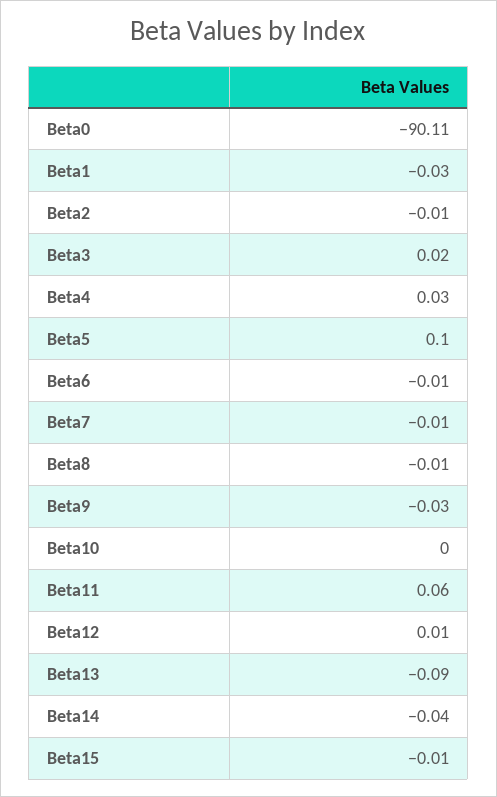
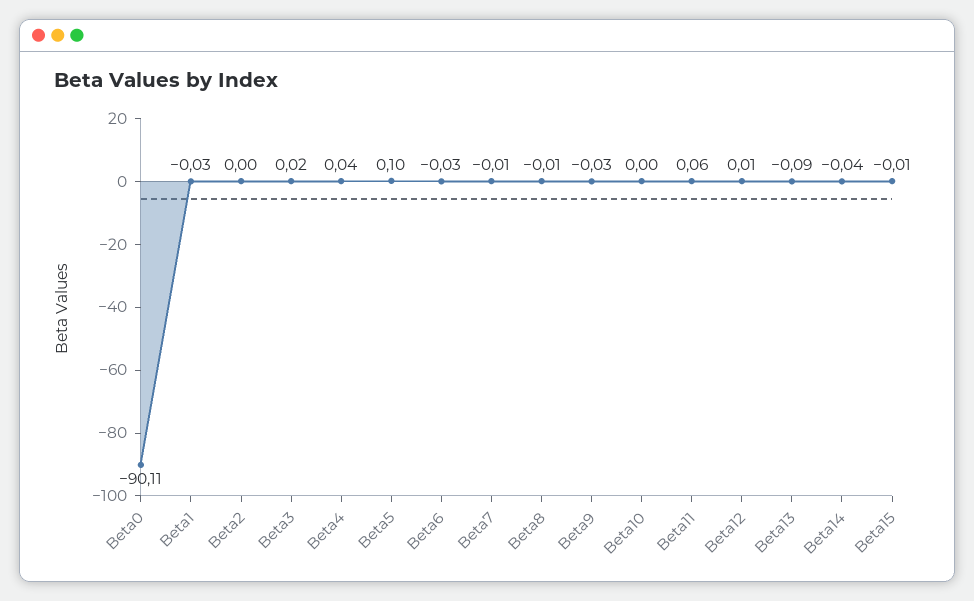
Beta2: -0.01 -> 0
Beta4: 0.03 -> 0.04
Beta6: -0.01 -> -0.03

